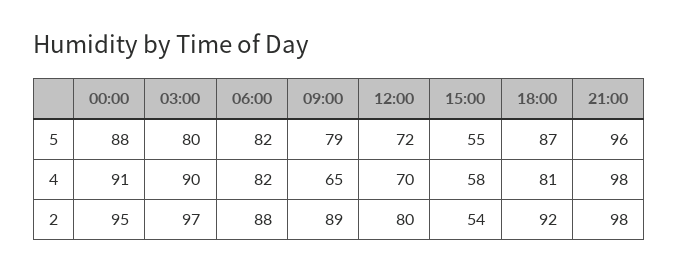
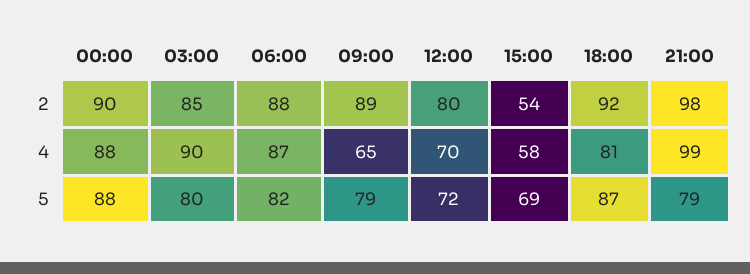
15:00, 5: 55 -> 69
21:00, 5: 96 -> 79
00:00, 4: 91 -> 88
06:00, 4: 82 -> 87
21:00, 4: 98 -> 99
00:00, 2: 95 -> 90
03:00, 2: 97 -> 85

